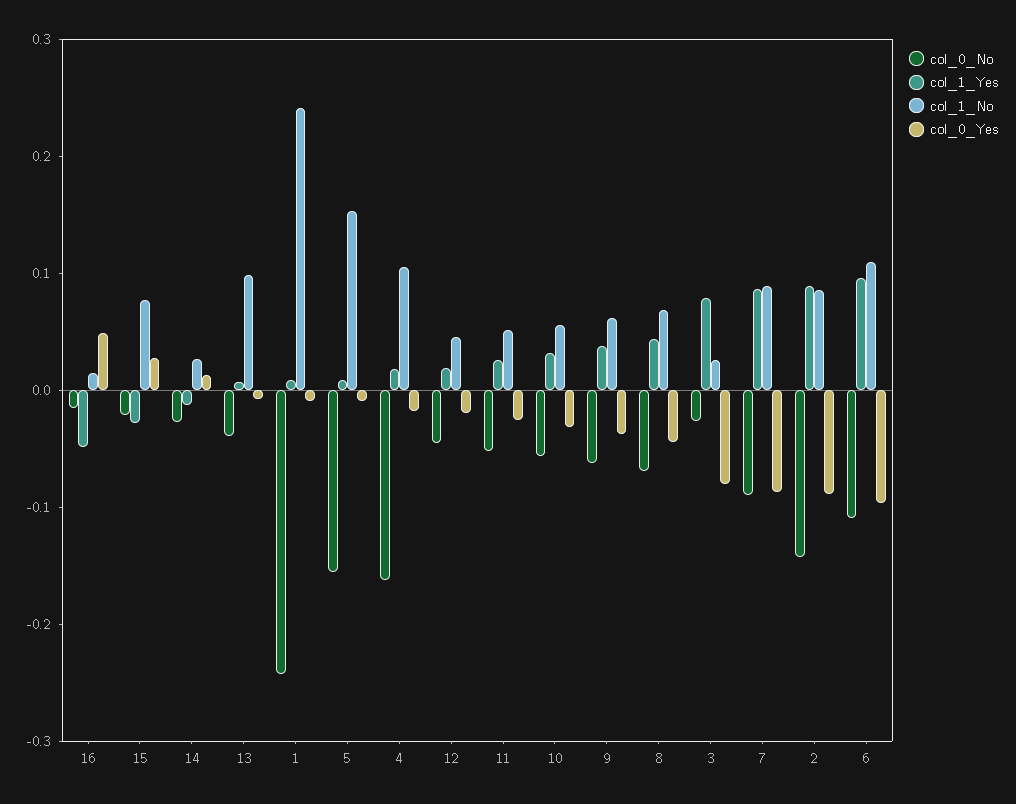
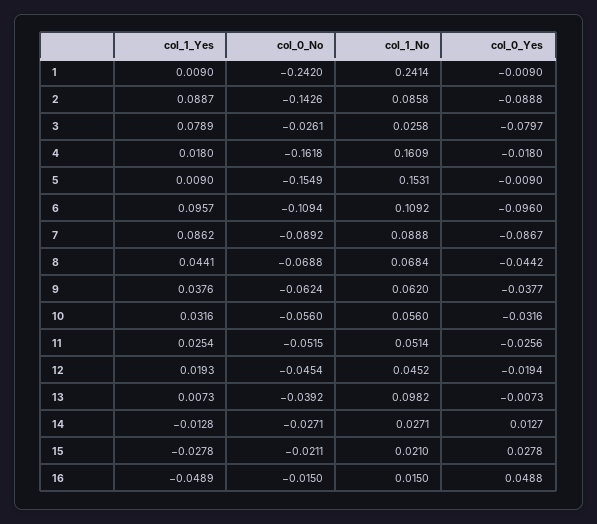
col_1_No, 15: 0.08 -> 0.021
col_1_No, 4: 0.1 -> 0.1609

